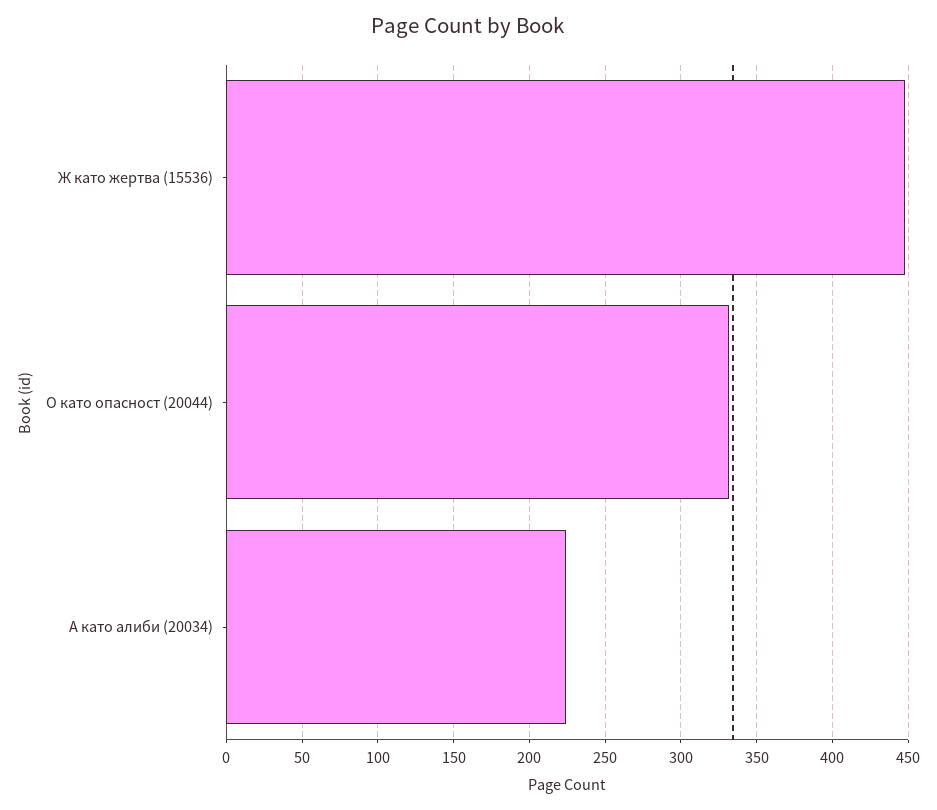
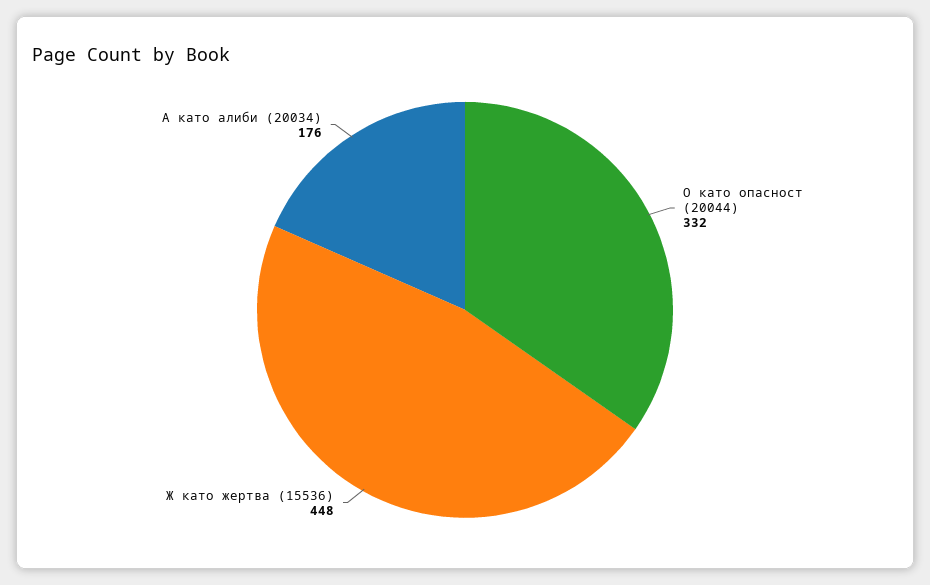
А като алиби (20034): 225 -> 176

